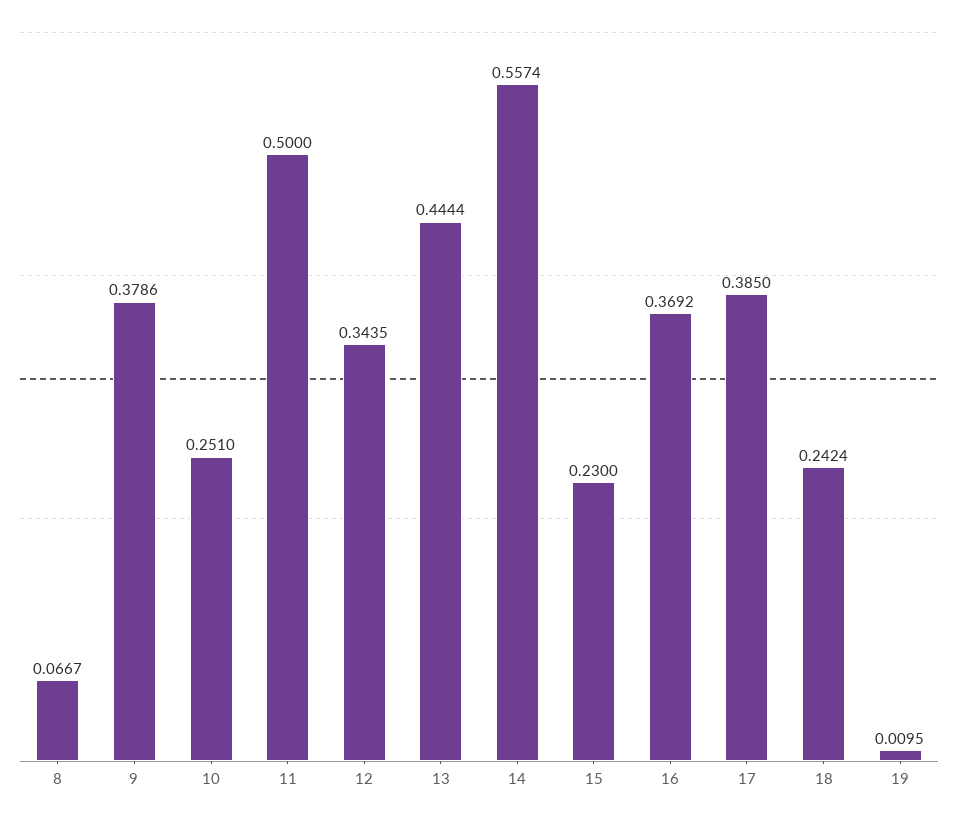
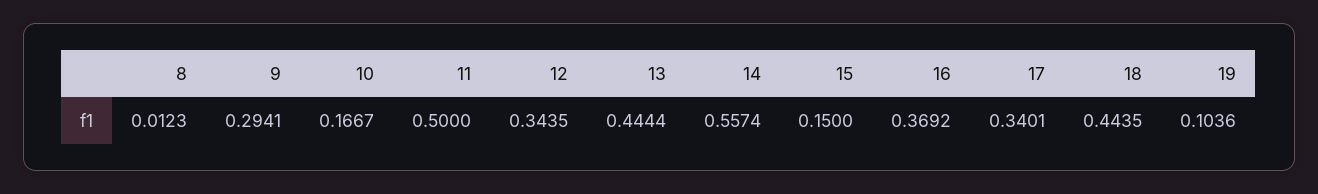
8: 0.0667 -> 0.0123
9: 0.3786 -> 0.2941
10: 0.251 -> 0.1667
15: 0.23 -> 0.15
17: 0.385 -> 0.3401
18: 0.2424 -> 0.4435
19: 0.0095 -> 0.1036

